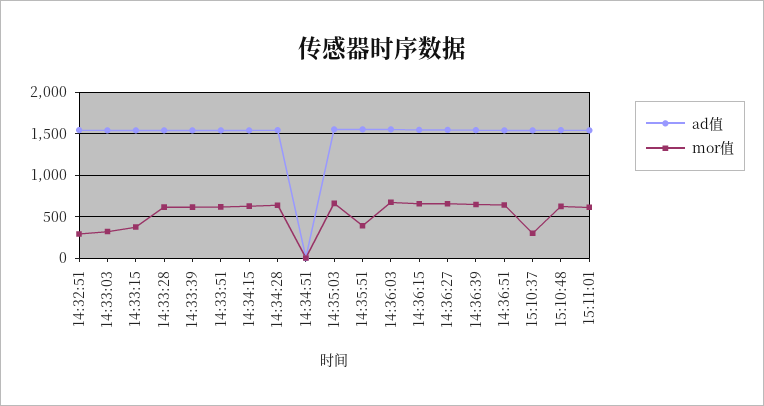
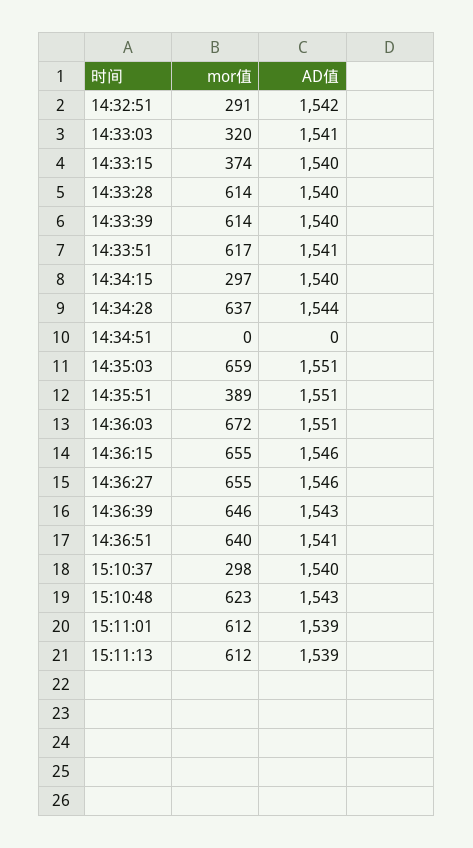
mor值, 14:34:15: 600 -> 297
mor值, 15:11:13: none -> 612
ad值, 15:11:13: none -> 1539

